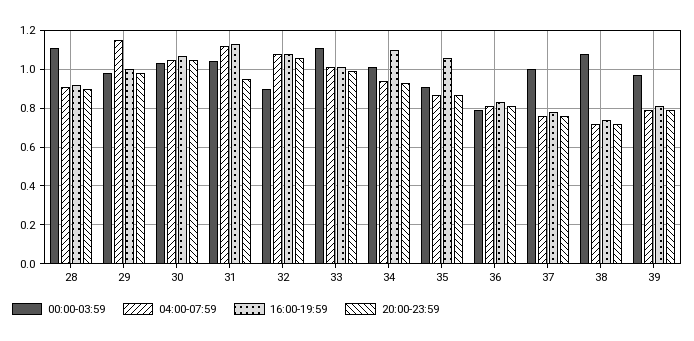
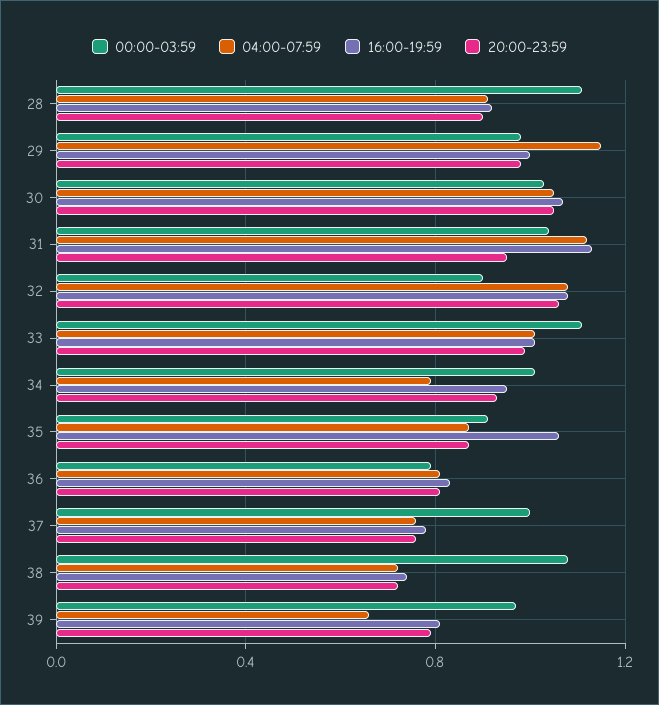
04:00-07:59, 34: 0.95 -> 0.8
16:00-19:59, 34: 1.1 -> 0.95
04:00-07:59, 39: 0.8 -> 0.65

